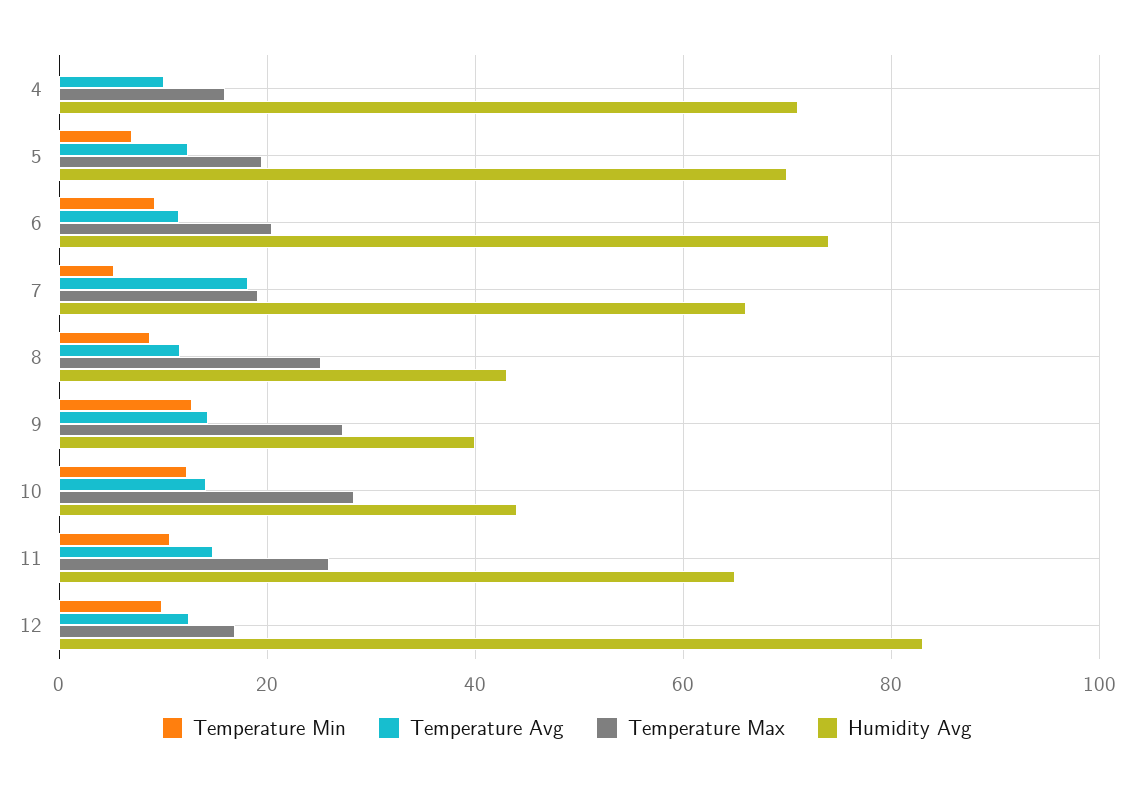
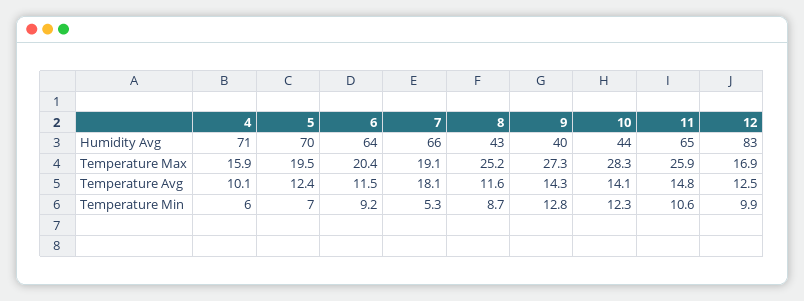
Temperature Min, 4: 0 -> 6
Humidity Avg, 6: 74 -> 64

